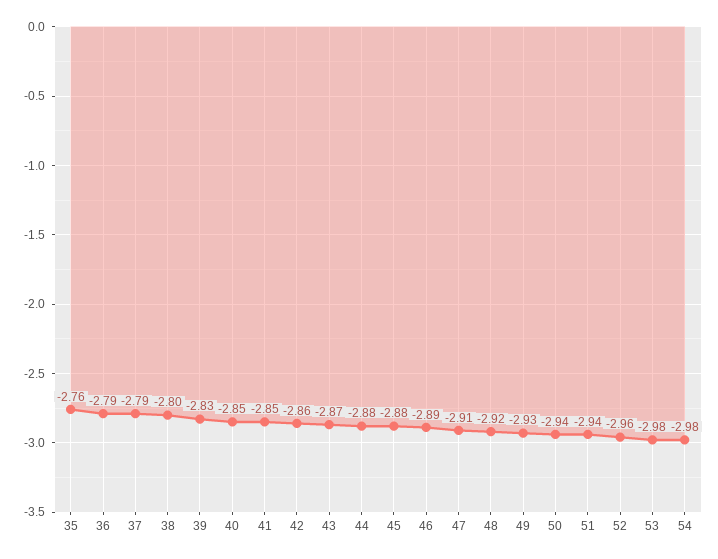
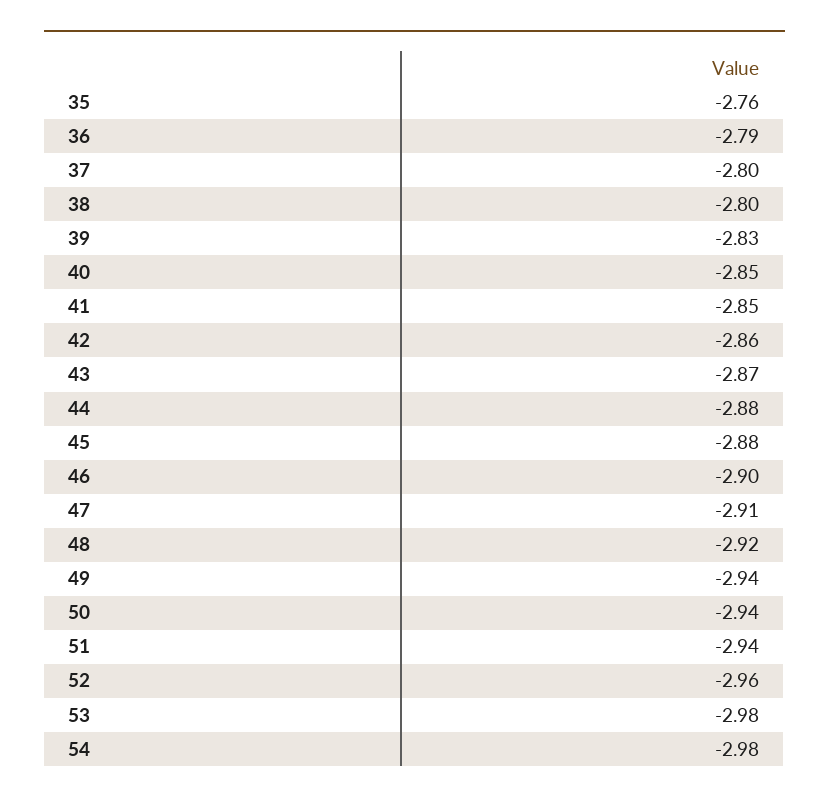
37: -2.79 -> -2.8
46: -2.89 -> -2.9
49: -2.93 -> -2.94

